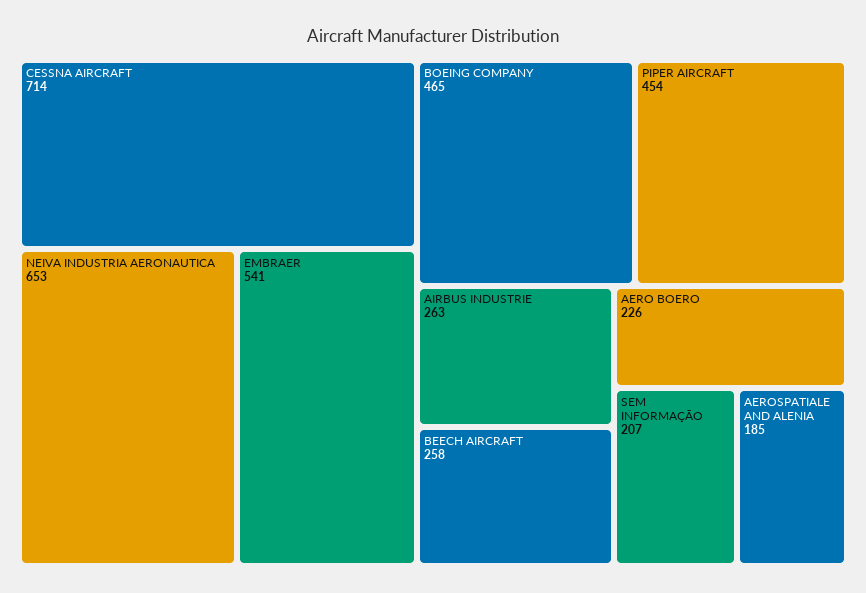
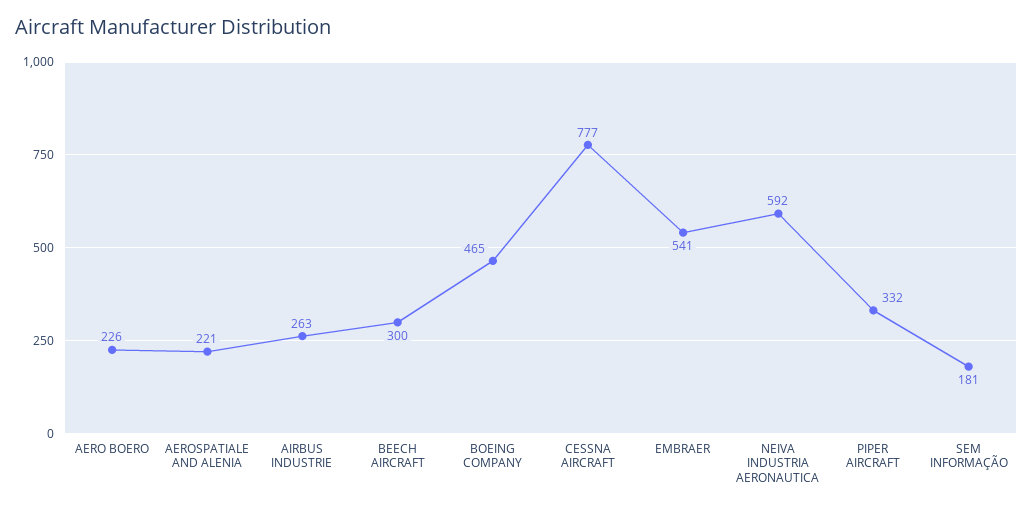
CESSNA AIRCRAFT: 714 -> 777
NEIVA INDUSTRIA AERONAUTICA: 653 -> 592
PIPER AIRCRAFT: 454 -> 332
BEECH AIRCRAFT: 258 -> 300
SEM INFORMAÇÃO: 207 -> 181
AEROSPATIALE AND ALENIA: 185 -> 221

